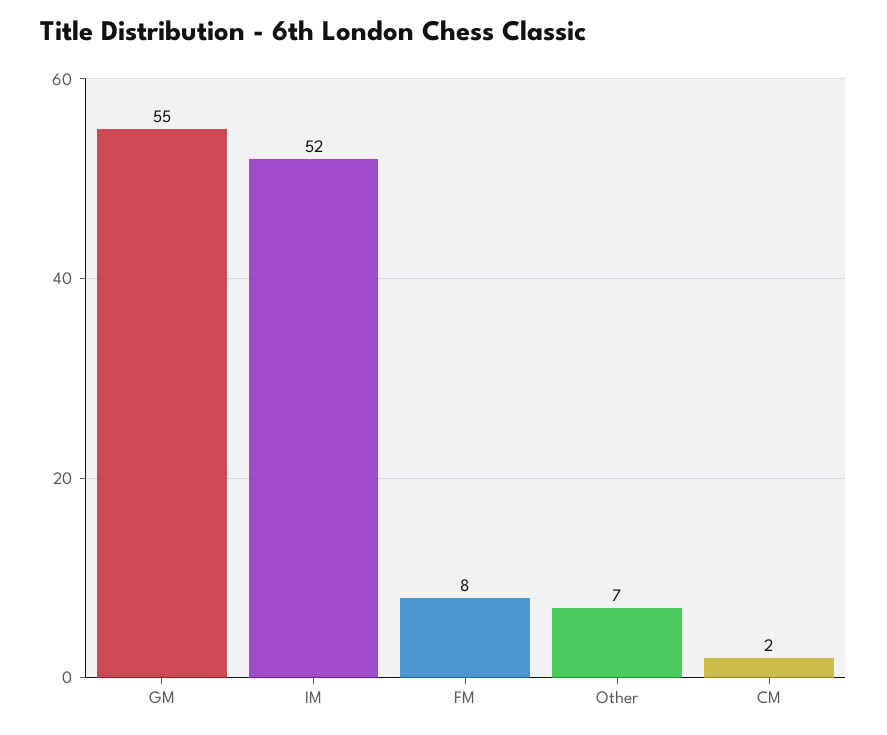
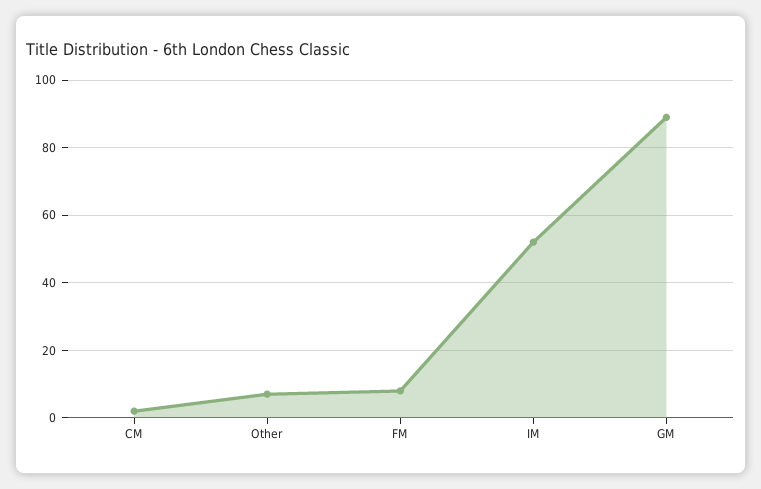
GM: 55 -> 90

